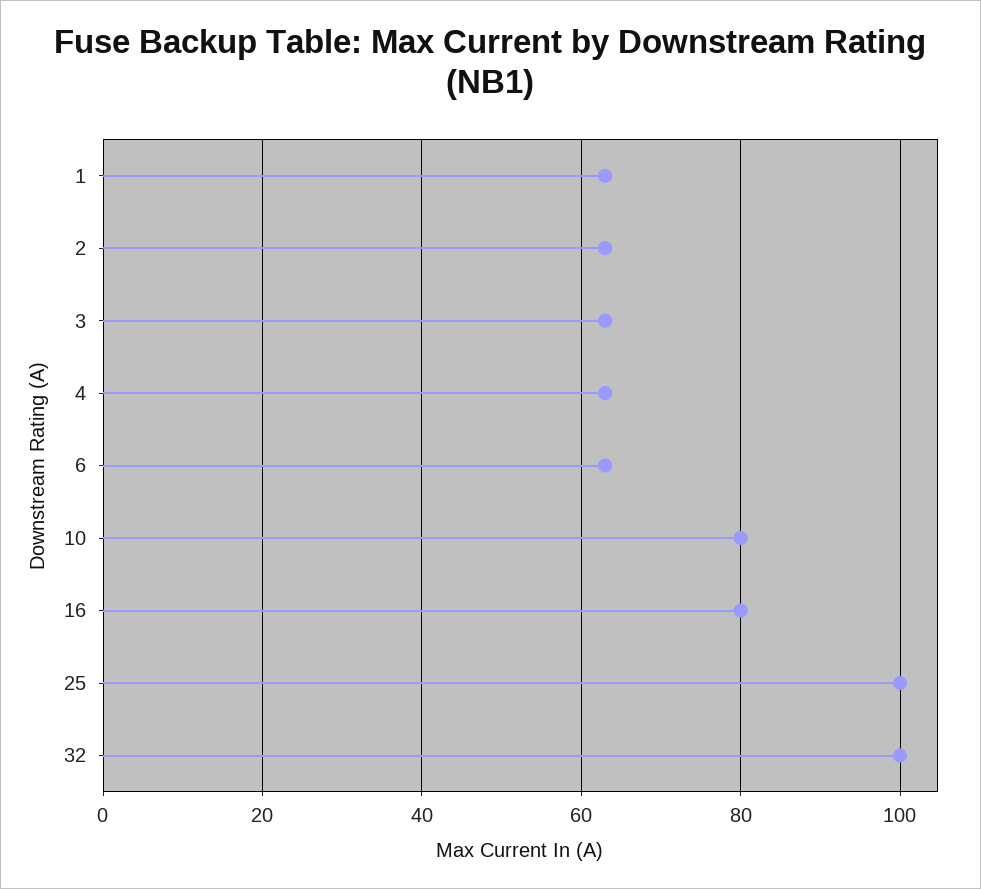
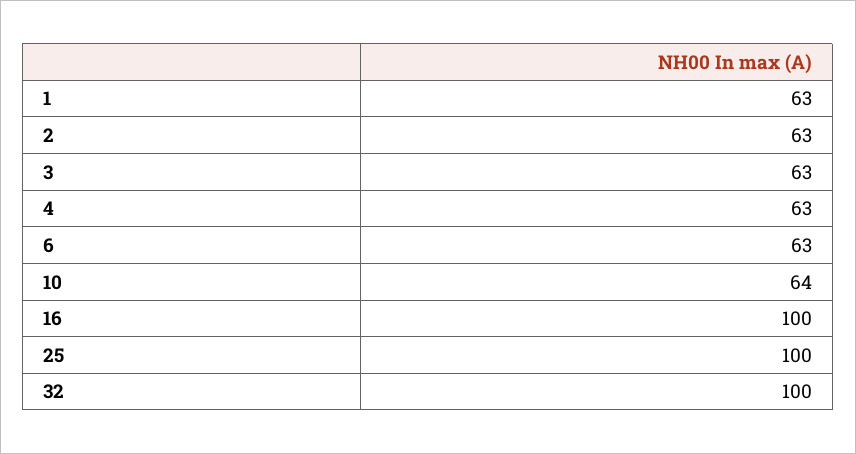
10: 80 -> 64
16: 80 -> 100

